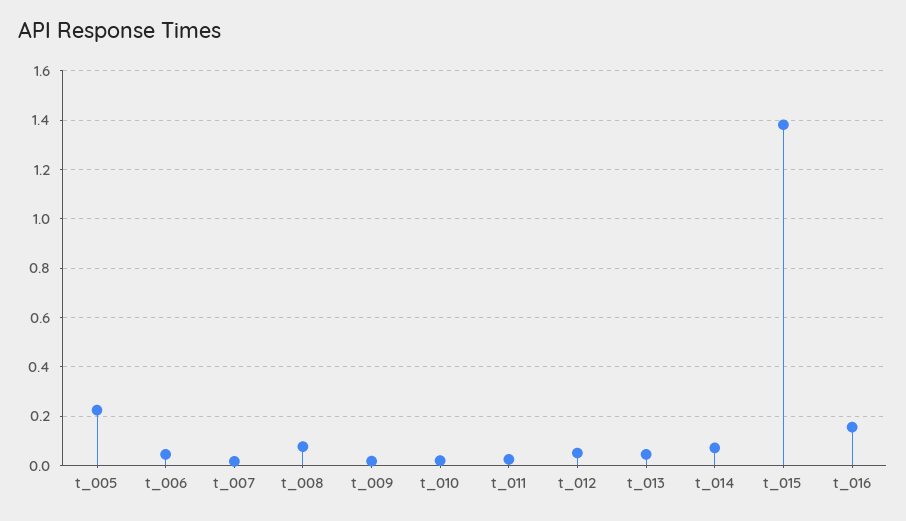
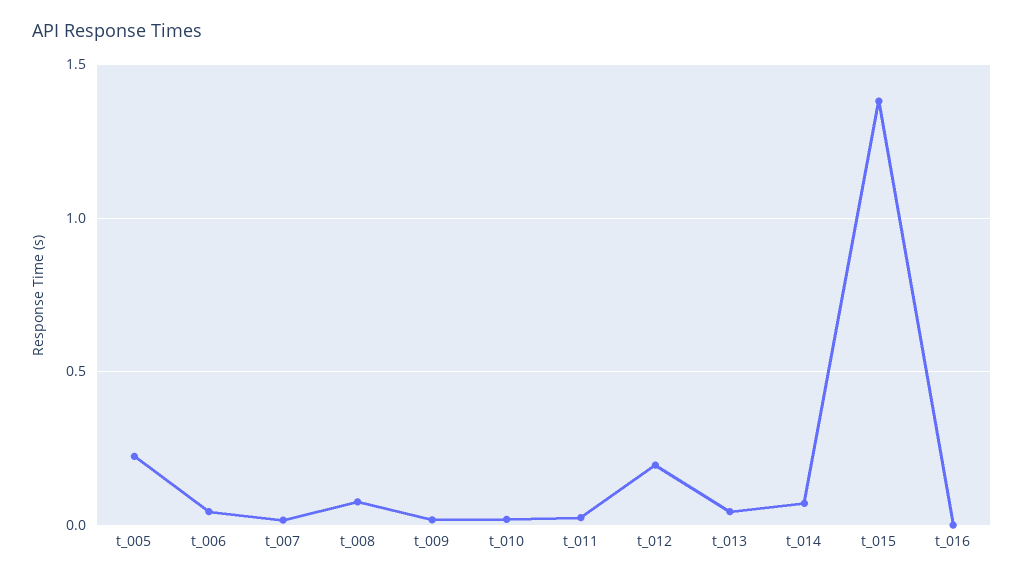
t_012: 0.05 -> 0.2
t_016: 0.15 -> 0

